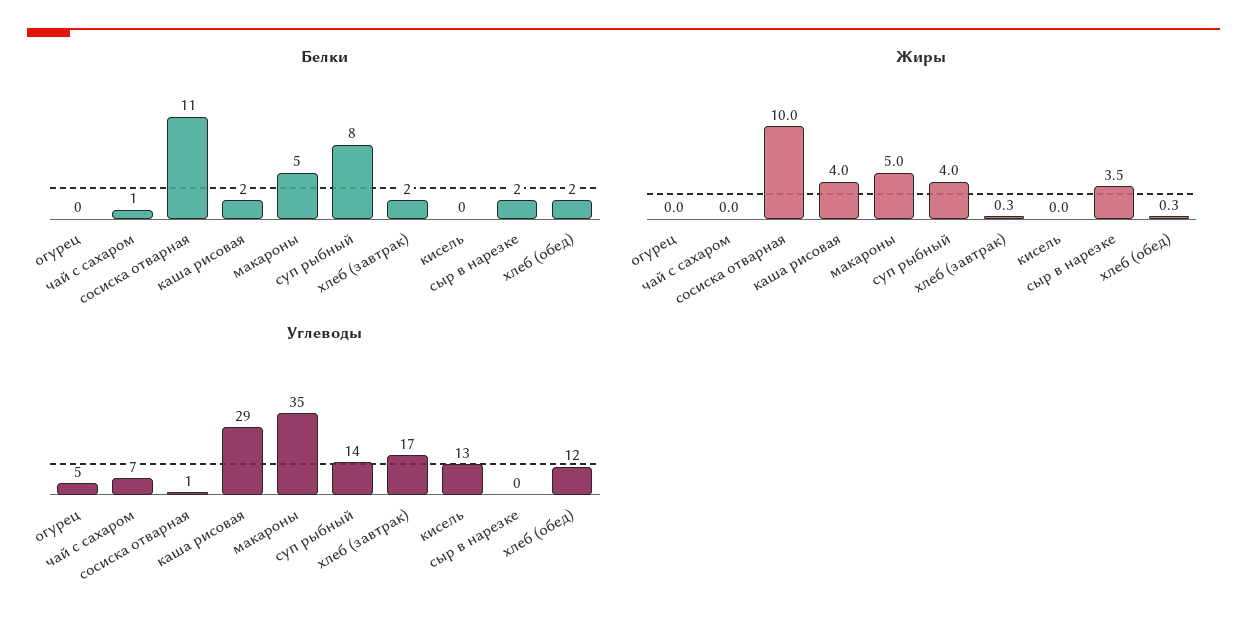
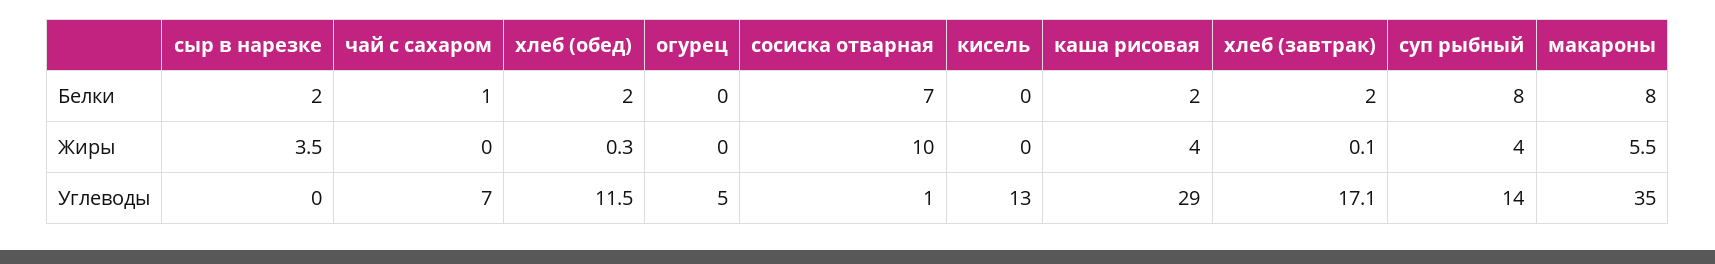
Белки, сосиска отварная: 11 -> 7
Белки, макароны: 5 -> 8
Жиры, макароны: 5 -> 5.5
Жиры, хлеб (завтрак): 0.3 -> 0.1

